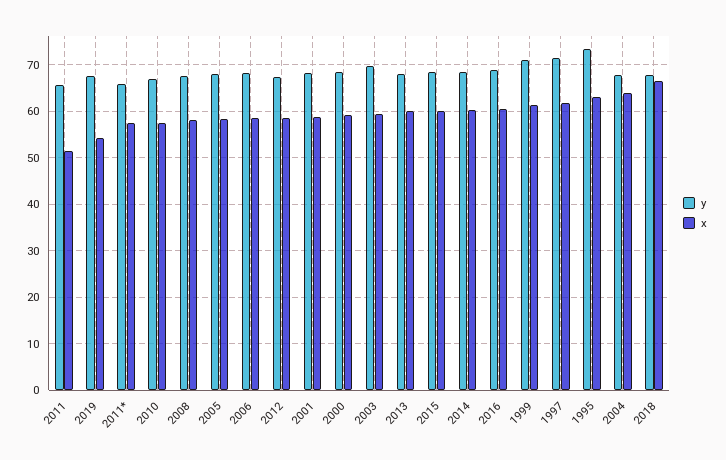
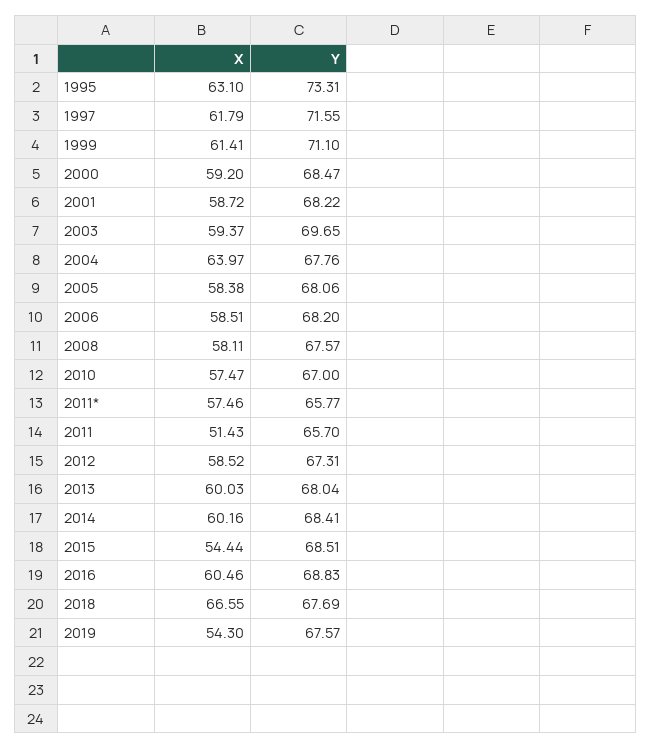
x, 2015: 60 -> 54.44

